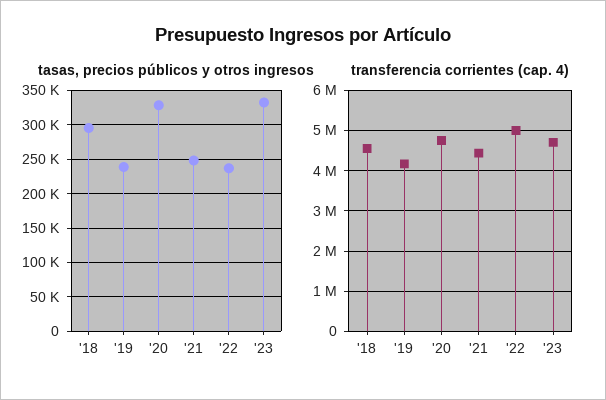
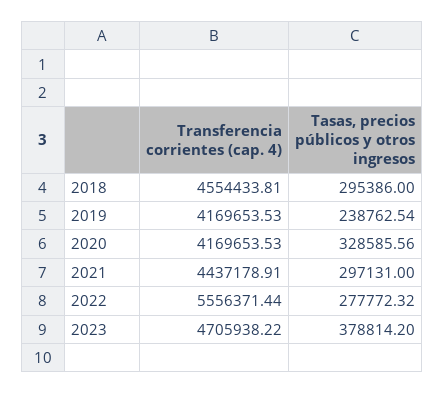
tasas, precios públicos y otros ingresos, '21: 250000 -> 297131
tasas, precios públicos y otros ingresos, '22: 240000 -> 277772.32
tasas, precios públicos y otros ingresos, '23: 330000 -> 378814.2
transferencia corrientes (cap. 4), '20: 4800000 -> 4169653.53
transferencia corrientes (cap. 4), '22: 5000000 -> 5556371.44

